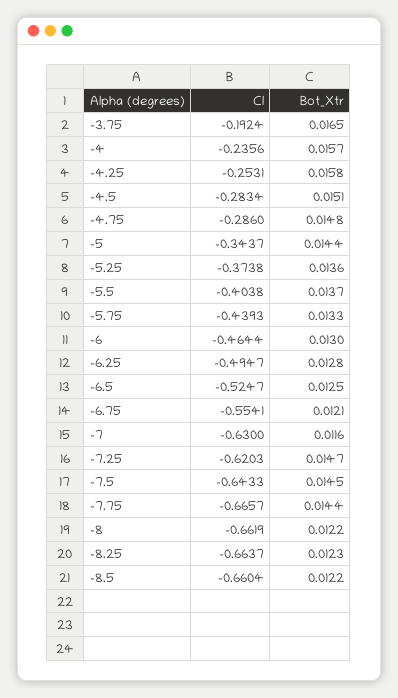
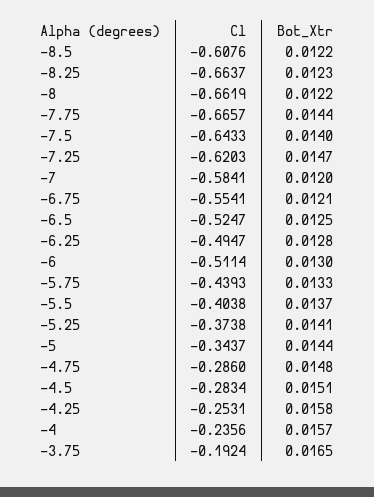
Bot_Xtr, -5.25: 0.0136 -> 0.0141
Cl, -6: -0.4644 -> -0.5114
Cl, -7: -0.63 -> -0.5841
Bot_Xtr, -7: 0.0116 -> 0.012
Bot_Xtr, -7.5: 0.0145 -> 0.014
Cl, -8.5: -0.6604 -> -0.6076

